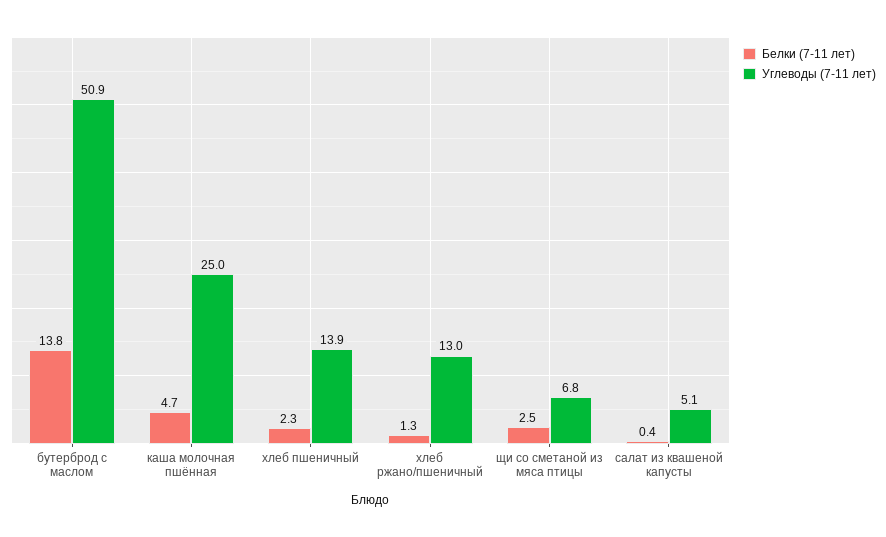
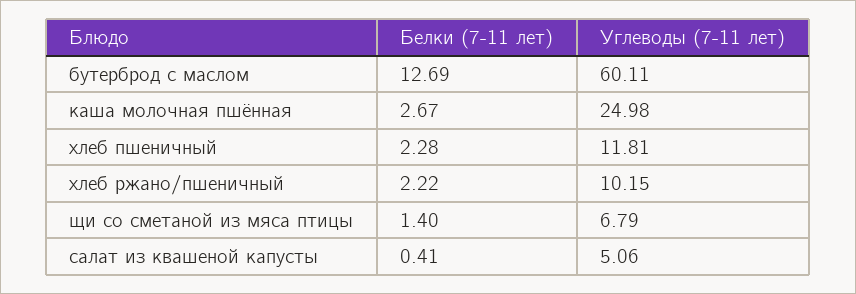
Белки (7-11 лет), бутерброд с маслом: 13.8 -> 12.69
Углеводы (7-11 лет), бутерброд с маслом: 50.9 -> 60.11
Белки (7-11 лет), каша молочная пшённая: 4.7 -> 2.67
Углеводы (7-11 лет), хлеб пшеничный: 13.9 -> 11.81
Белки (7-11 лет), хлеб ржано/пшеничный: 1.3 -> 2.22
Углеводы (7-11 лет), хлеб ржано/пшеничный: 13 -> 10.15
Белки (7-11 лет), щи со сметаной из мяса птицы: 2.5 -> 1.4

